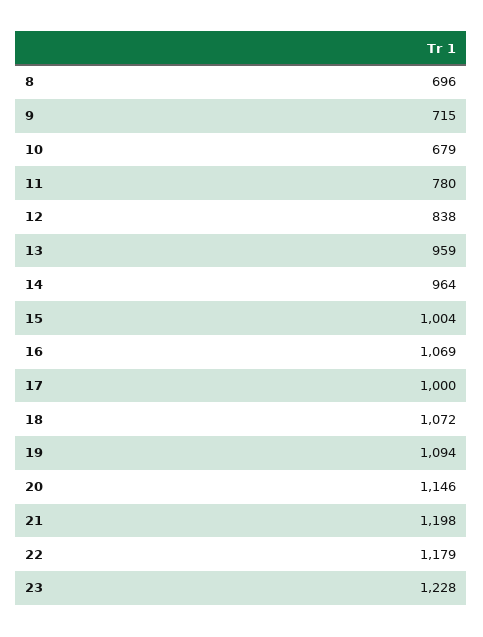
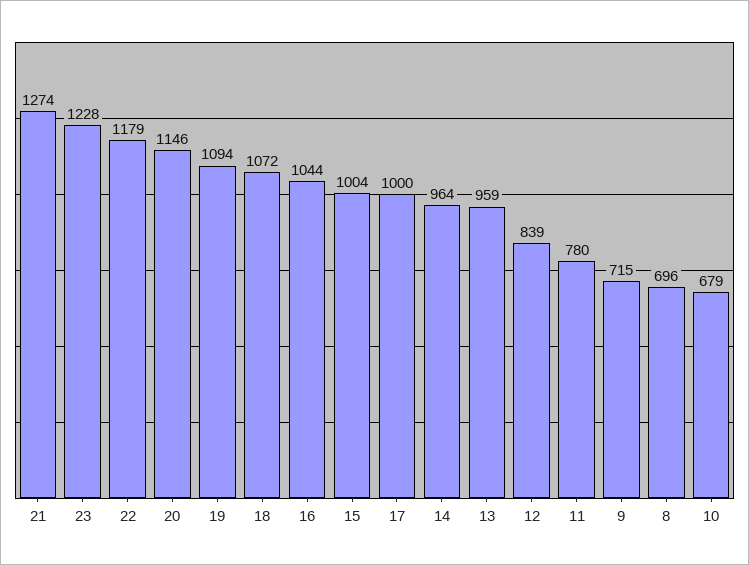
12: 838 -> 839
16: 1069 -> 1044
21: 1198 -> 1274

